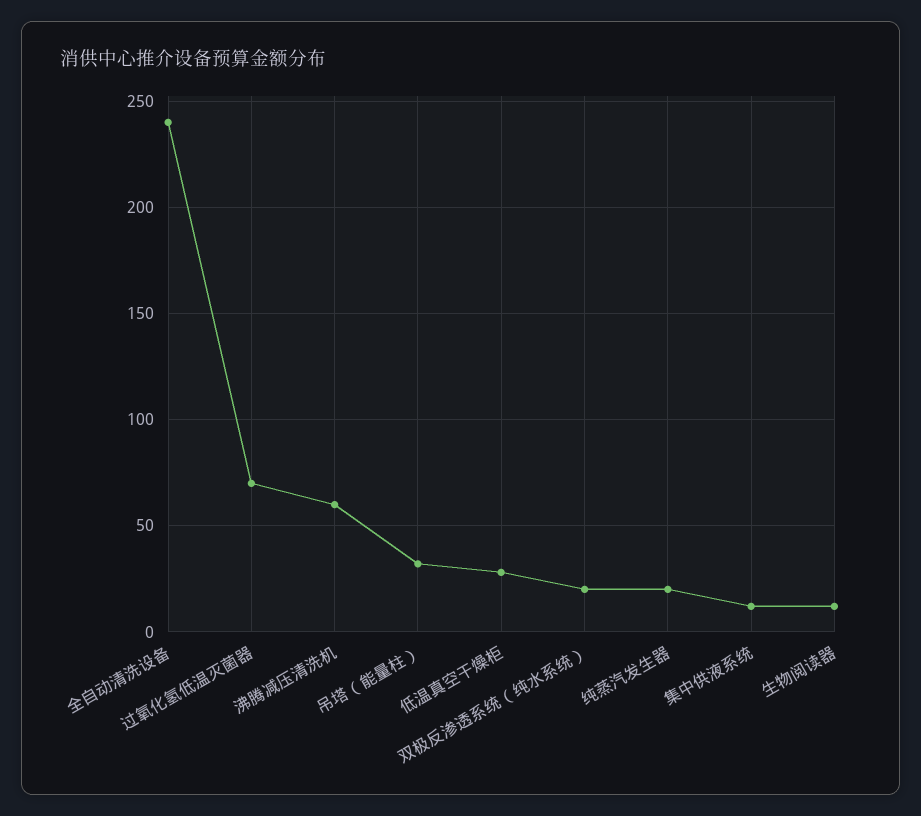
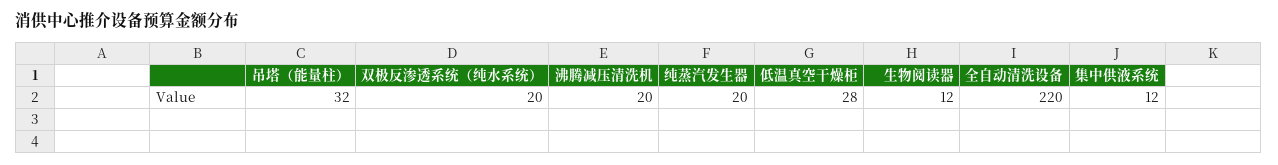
全自动清洗设备: 240 -> 220
过氧化氢低温灭菌器: 70 -> none
沸腾减压清洗机: 60 -> 20

